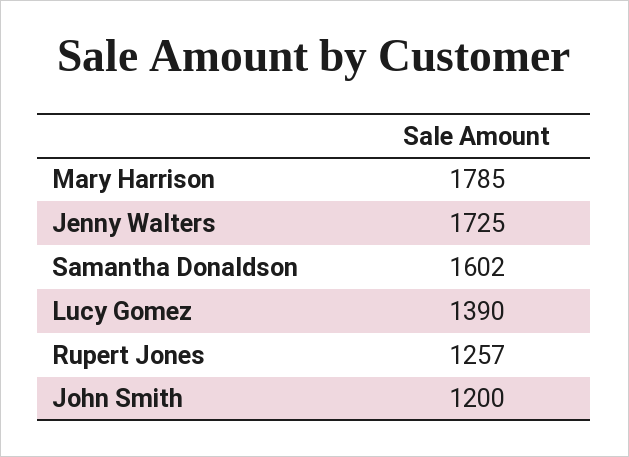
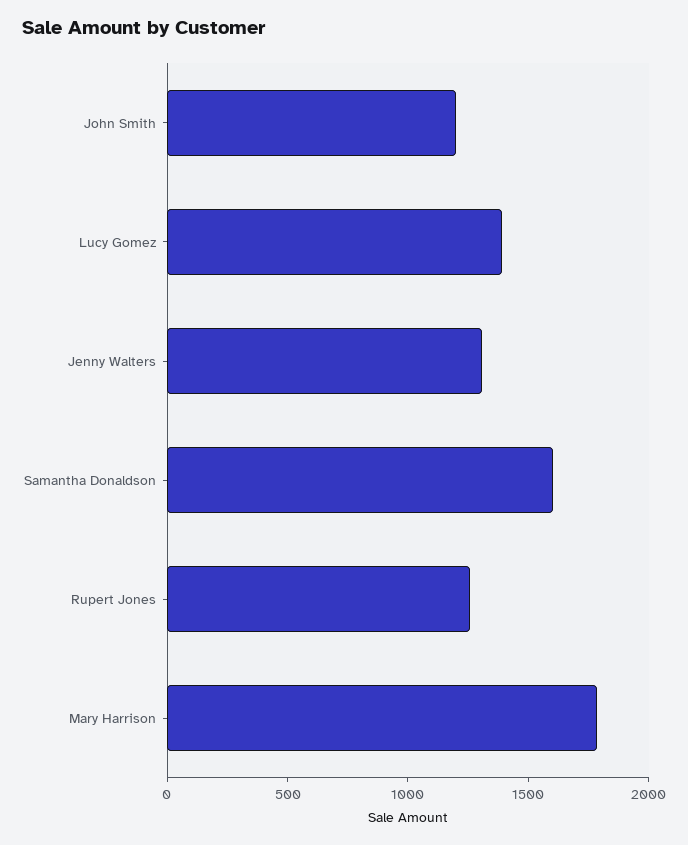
Jenny Walters: 1725 -> 1300

